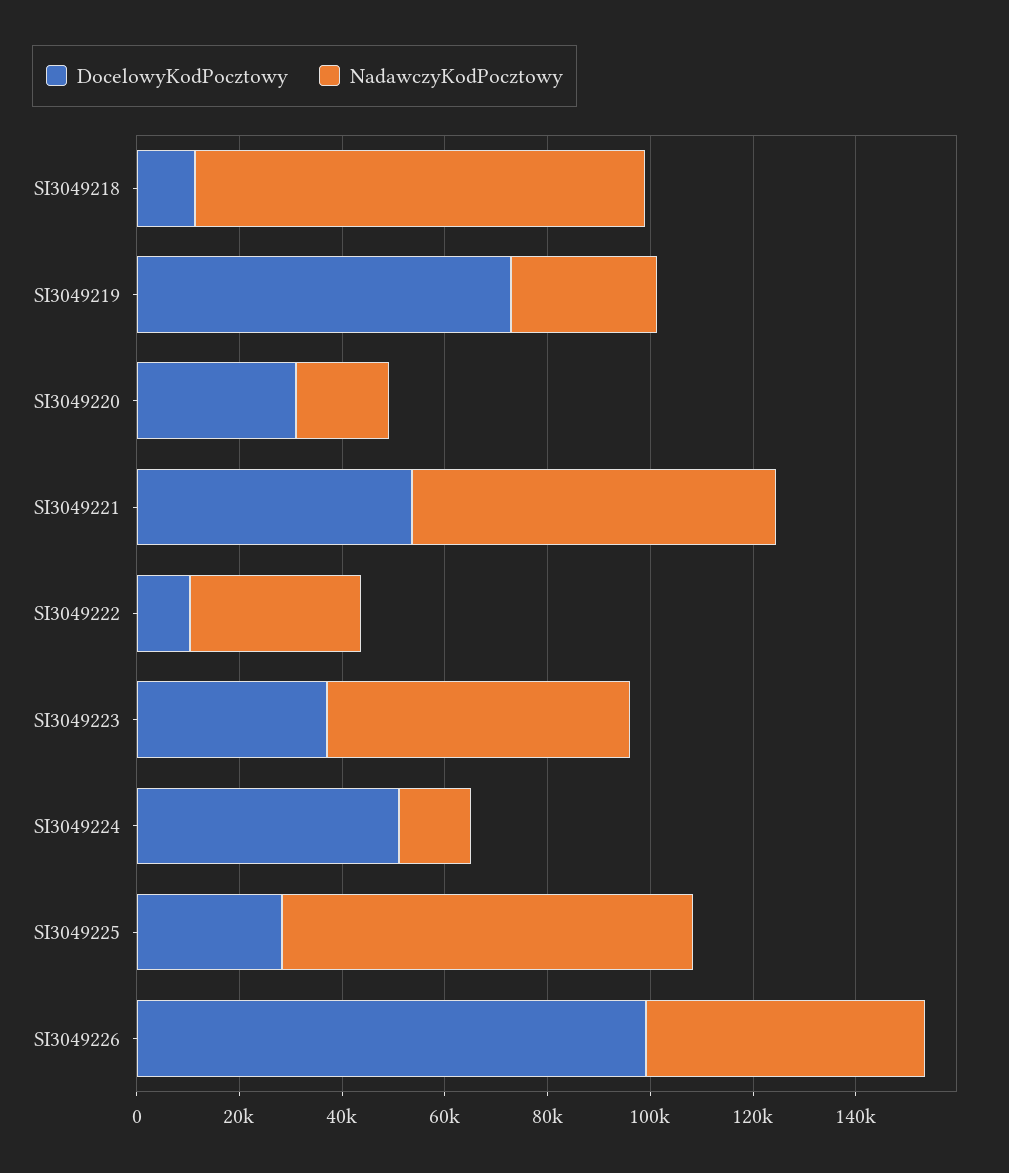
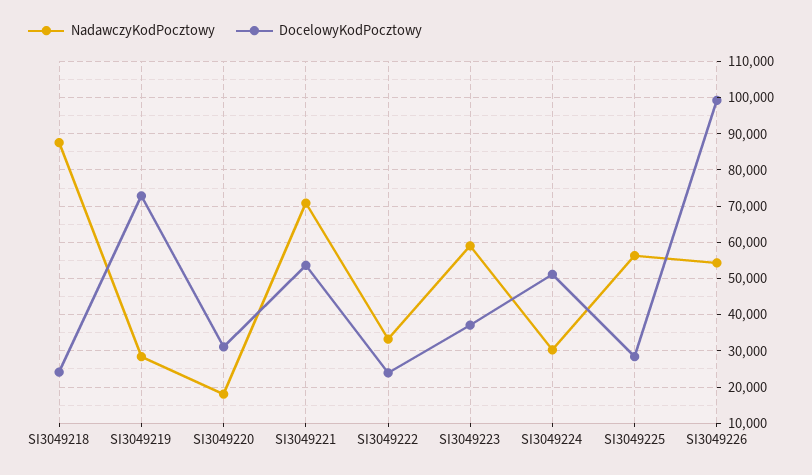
DocelowyKodPocztowy, SI3049218: 10000 -> 24000
DocelowyKodPocztowy, SI3049222: 10000 -> 24000
NadawczyKodPocztowy, SI3049224: 15000 -> 30000
NadawczyKodPocztowy, SI3049225: 80000 -> 56000

